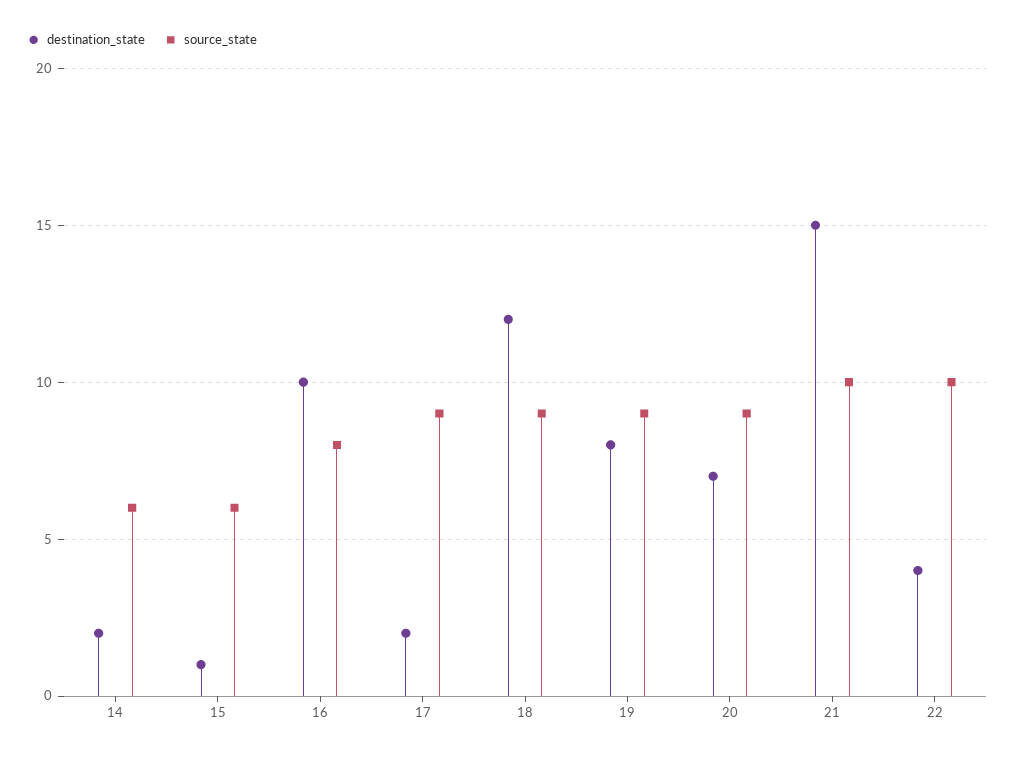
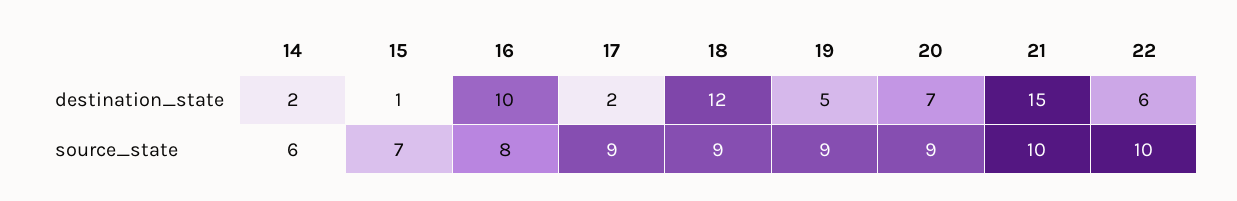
source_state, 15: 6 -> 7
destination_state, 19: 8 -> 5
destination_state, 22: 4 -> 6

